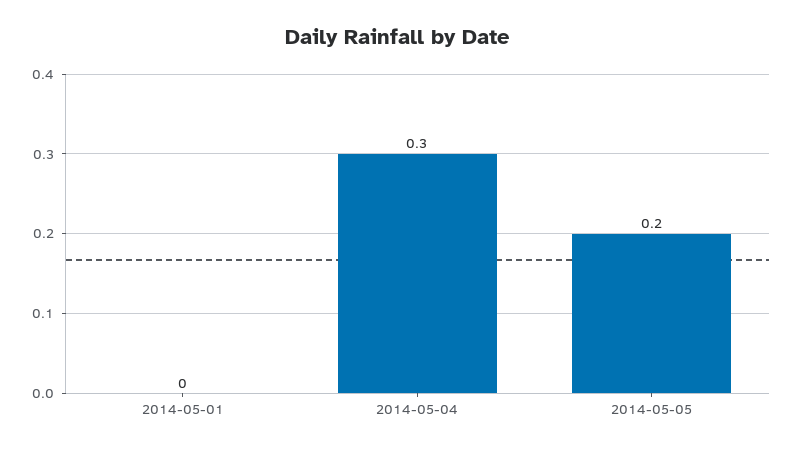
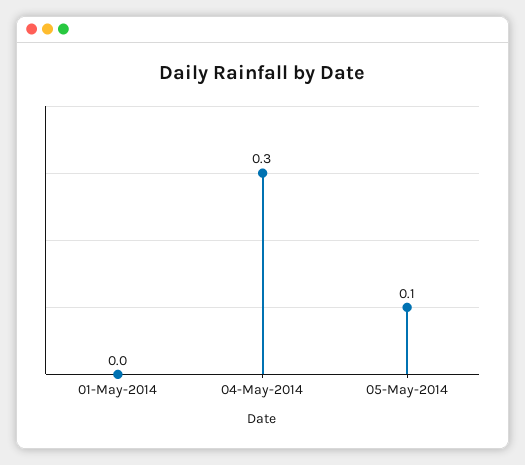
2014-05-05: 0.2 -> 0.1

